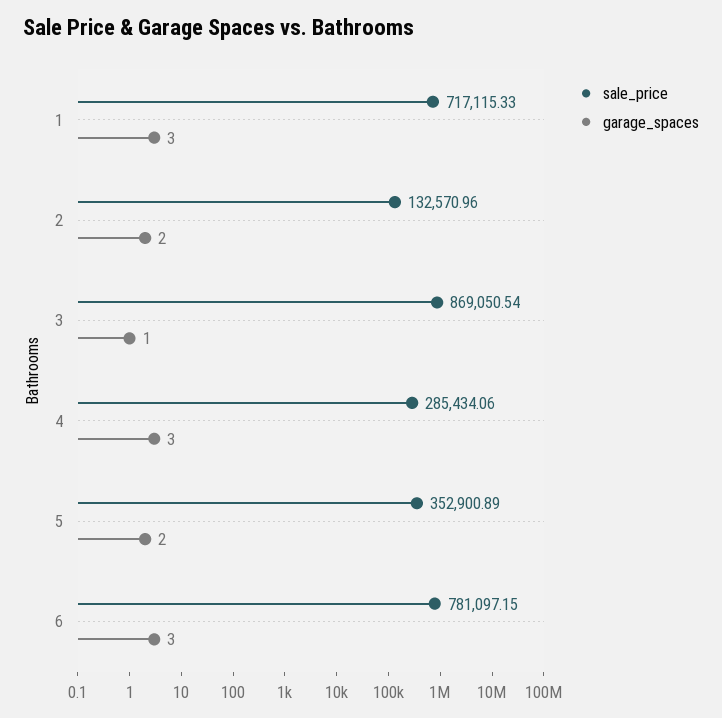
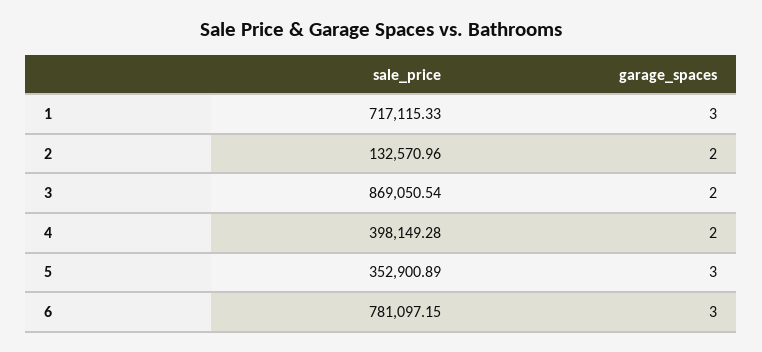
garage_spaces, 3: 1 -> 2
sale_price, 4: 285434.06 -> 398149.28
garage_spaces, 4: 3 -> 2
garage_spaces, 5: 2 -> 3

